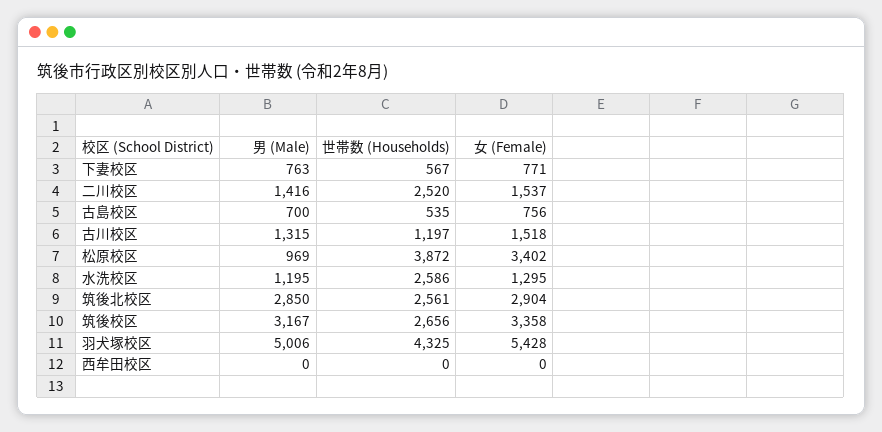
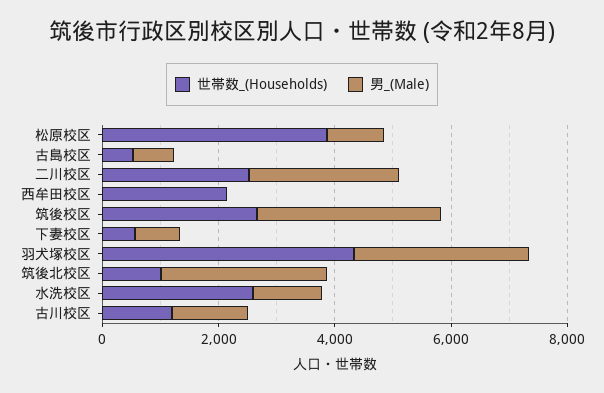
女 (Female), 下妻校区: 771 -> none
男 (Male), 二川校区: 1416 -> 2500
女 (Female), 二川校区: 1537 -> none
女 (Female), 古島校区: 756 -> none
女 (Female), 古川校区: 1518 -> none
女 (Female), 松原校区: 3402 -> none
女 (Female), 水洗校区: 1295 -> none
世帯数 (Households), 筑後北校区: 2561 -> 1000
女 (Female), 筑後北校区: 2904 -> none
女 (Female), 筑後校区: 3358 -> none
男 (Male), 羽犬塚校区: 5006 -> 3000
女 (Female), 羽犬塚校区: 5428 -> none
世帯数 (Households), 西牟田校区: 0 -> 2000
女 (Female), 西牟田校区: 0 -> none

